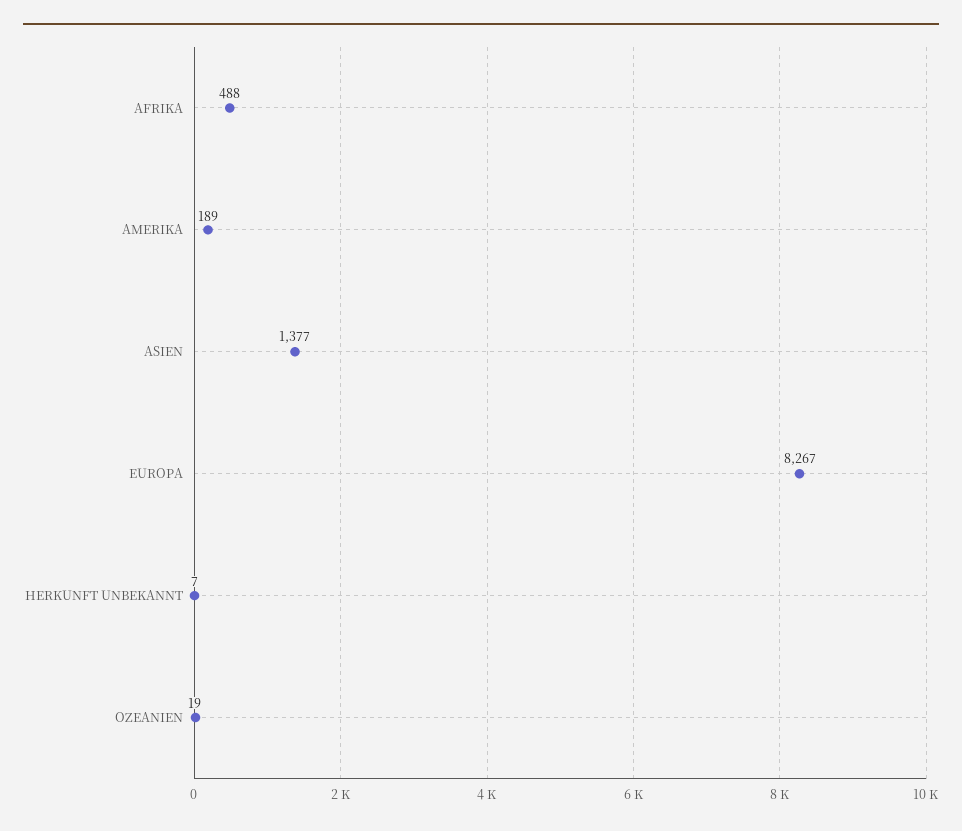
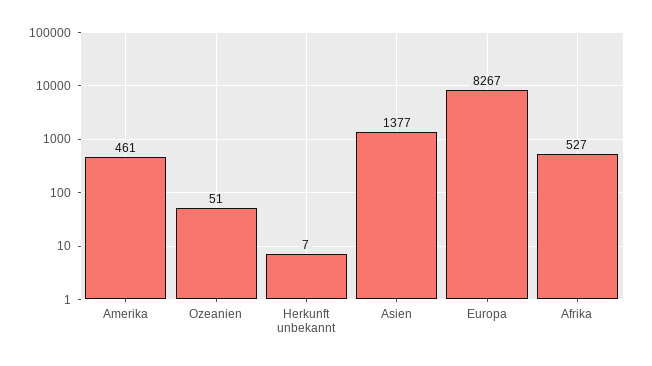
AFRIKA: 488 -> 527
AMERIKA: 189 -> 461
OZEANIEN: 19 -> 51

